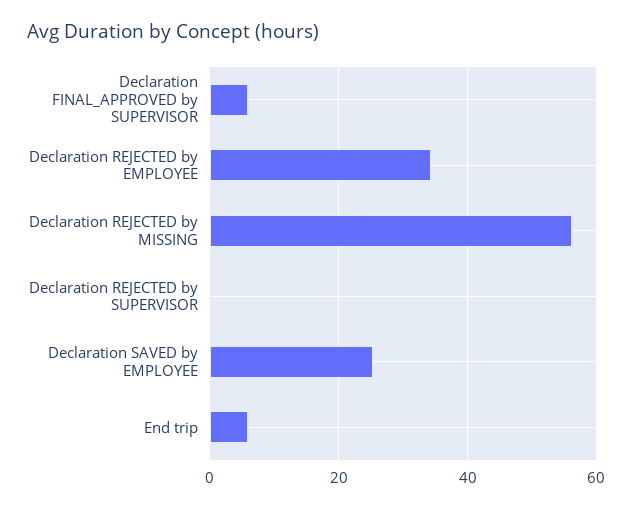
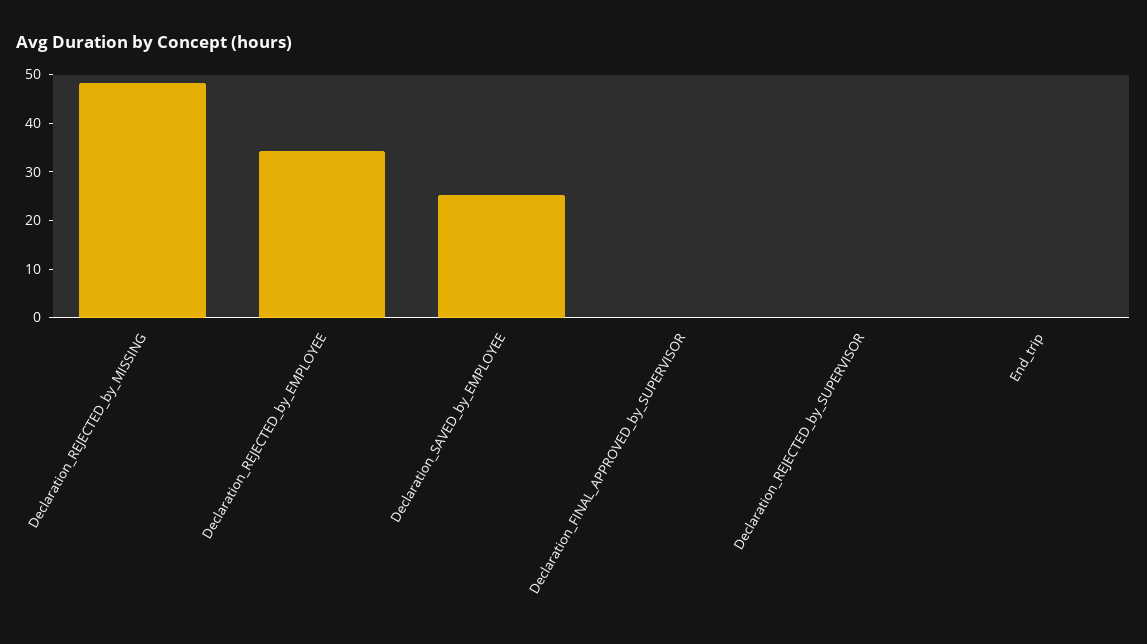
Declaration FINAL_APPROVED by SUPERVISOR: 6 -> 0
Declaration REJECTED by MISSING: 56 -> 48
End trip: 6 -> 0

